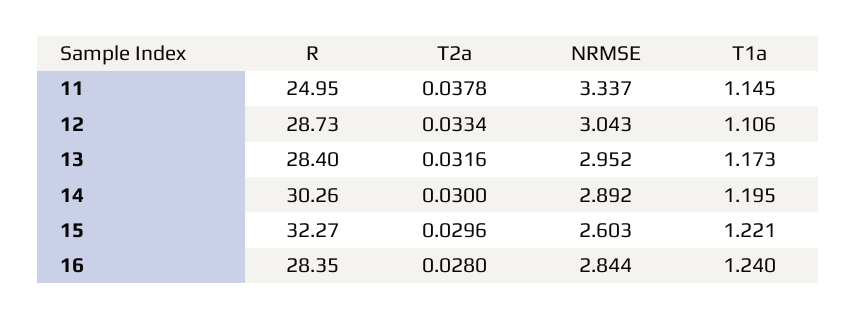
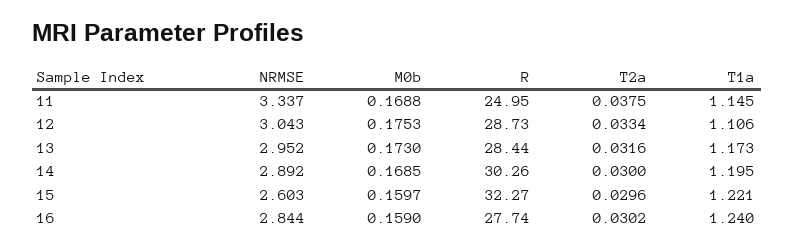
T2a, 11: 0.0378 -> 0.0375
R, 13: 28.4 -> 28.44
R, 16: 28.35 -> 27.74
T2a, 16: 0.028 -> 0.0302
M0b, 11: none -> 0.1688
M0b, 12: none -> 0.1753
M0b, 13: none -> 0.173
M0b, 14: none -> 0.1685
M0b, 15: none -> 0.1597
M0b, 16: none -> 0.159

